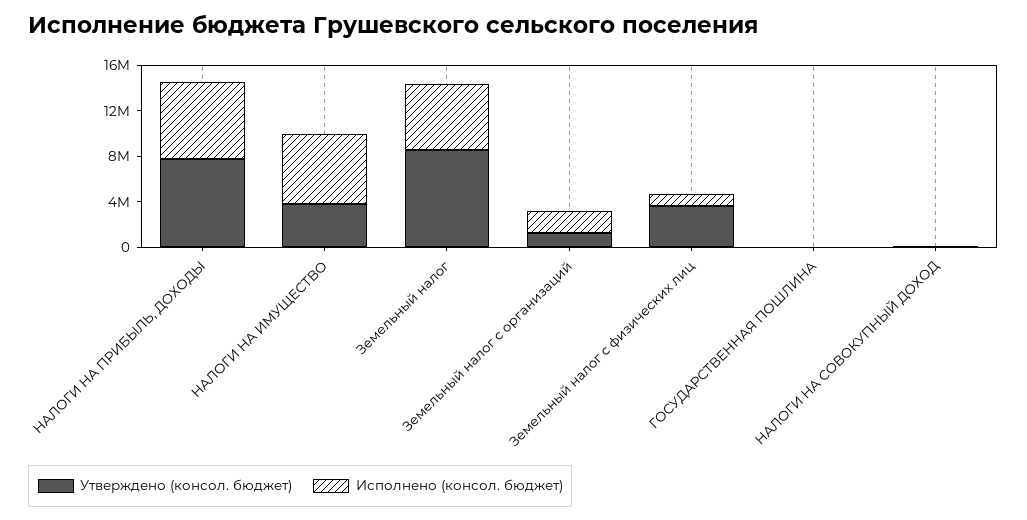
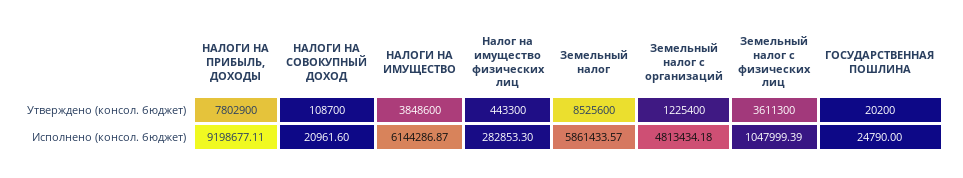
Исполнено (консол. бюджет), НАЛОГИ НА ПРИБЫЛЬ, ДОХОДЫ: 7000000 -> 9198677.11
Исполнено (консол. бюджет), Земельный налог с организаций: 2000000 -> 4813434.18
Утверждено (консол. бюджет), Налог на имущество физических лиц: none -> 443300
Исполнено (консол. бюджет), Налог на имущество физических лиц: none -> 282853.3

